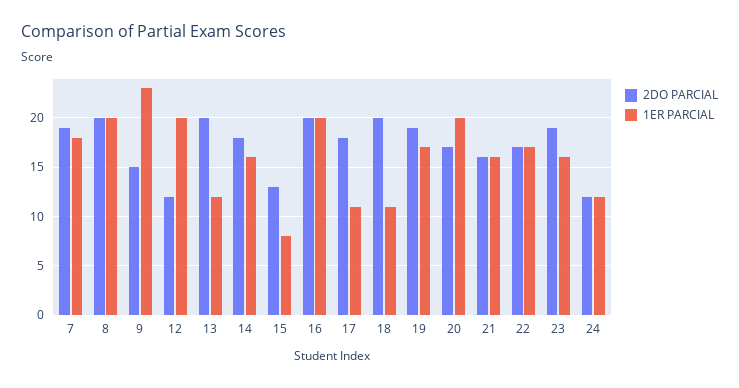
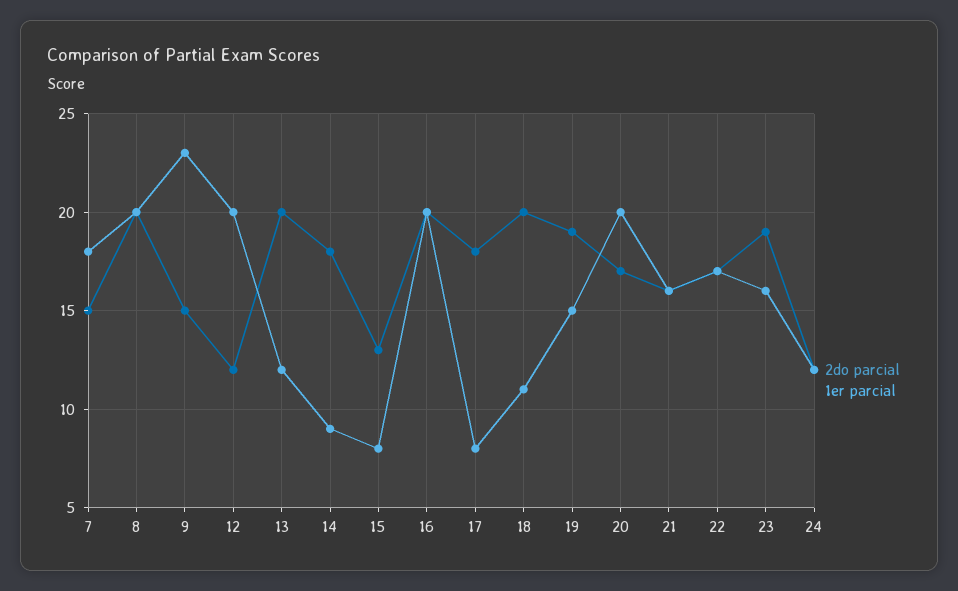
2DO PARCIAL, 7: 19 -> 15
1ER PARCIAL, 14: 16 -> 9
1ER PARCIAL, 17: 11 -> 8
1ER PARCIAL, 19: 17 -> 15

